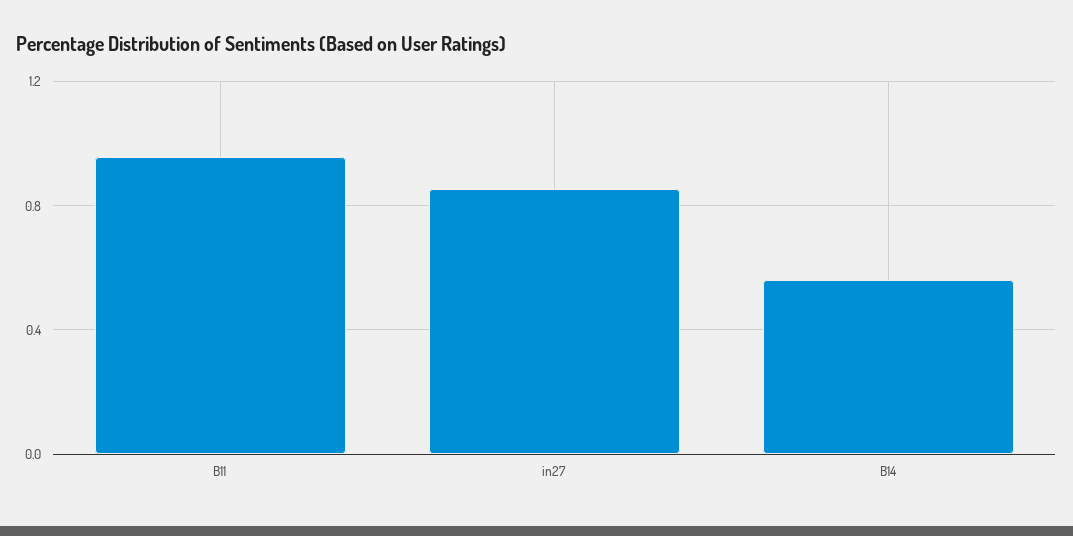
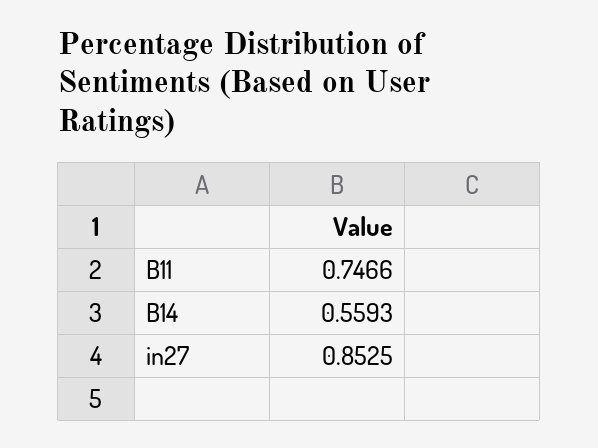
B11: 0.95 -> 0.7466

